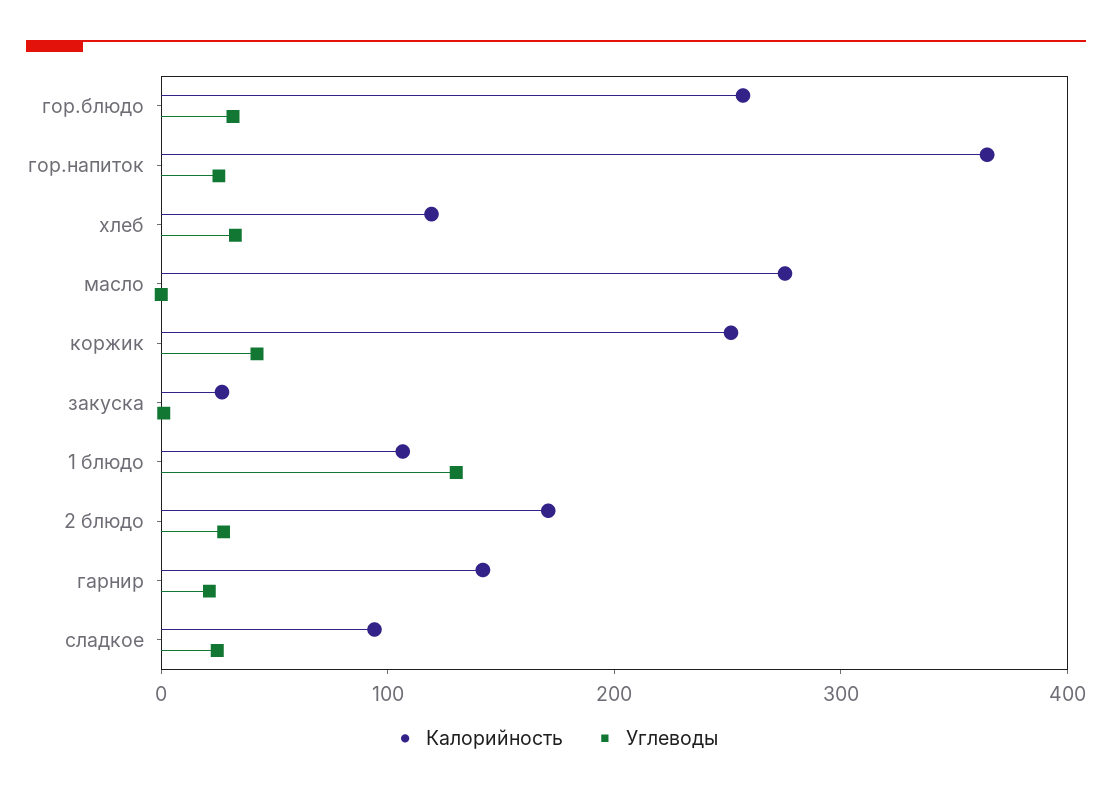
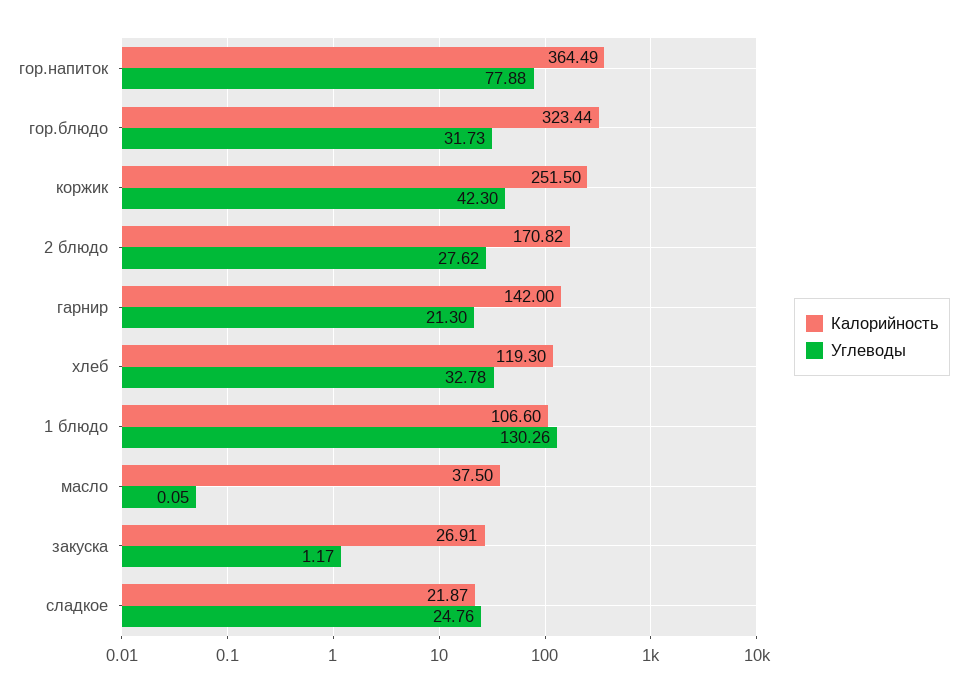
Калорийность, гор.блюдо: 260 -> 323.44
Углеводы, гор.напиток: 20 -> 77.88
Калорийность, масло: 280 -> 37.5
Калорийность, сладкое: 100 -> 21.87

